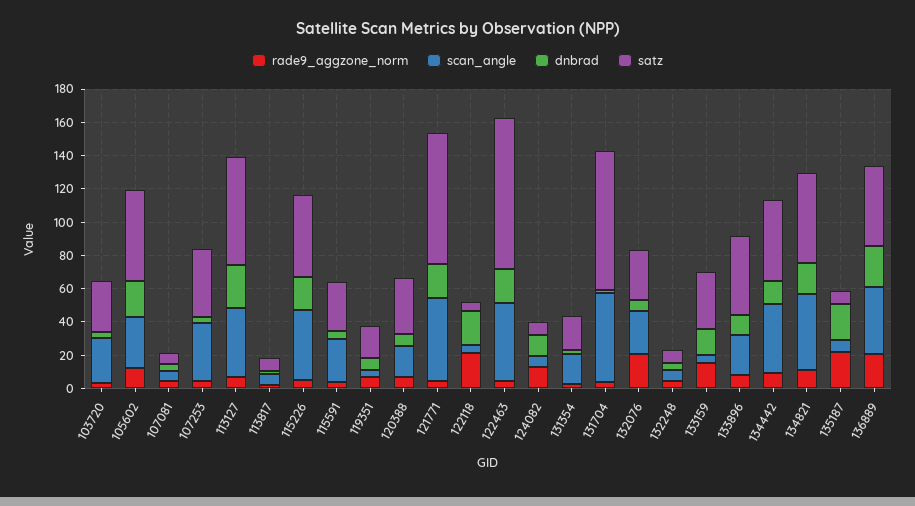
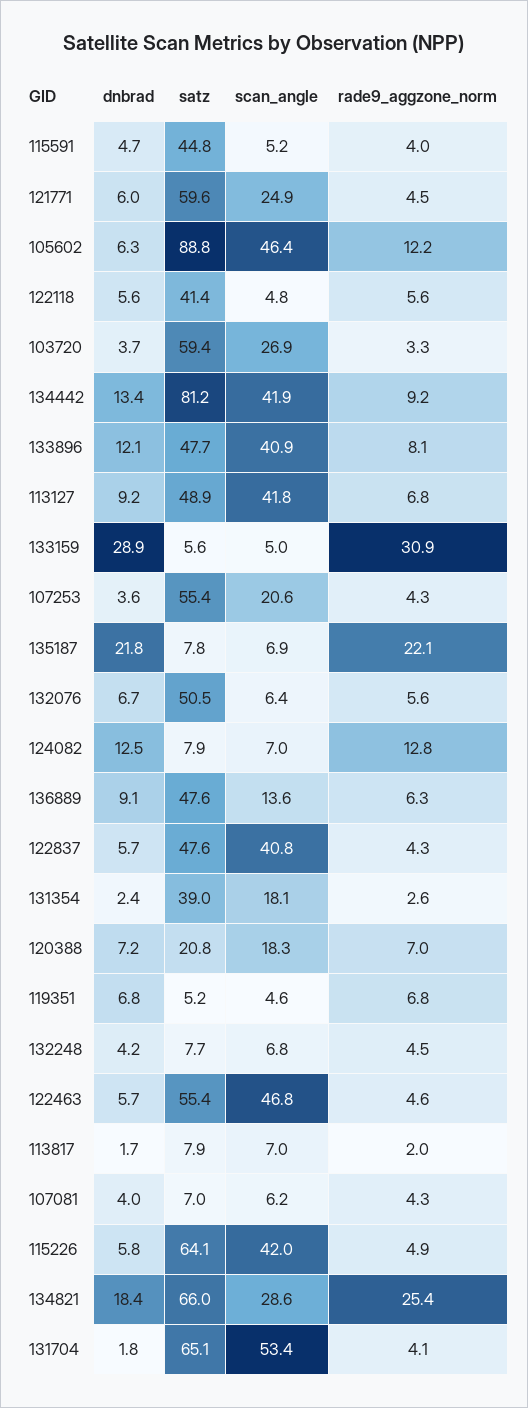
satz, 103720: 30 -> 59.4
scan_angle, 105602: 30 -> 46.4
dnbrad, 105602: 20 -> 6.3
satz, 105602: 55 -> 88.8
scan_angle, 107253: 35 -> 20.6
satz, 107253: 40 -> 55.4
dnbrad, 113127: 25 -> 9.2
satz, 113127: 65 -> 48.9
dnbrad, 115226: 20 -> 5.8
satz, 115226: 50 -> 64.1
scan_angle, 115591: 25 -> 5.2
satz, 115591: 30 -> 44.8
satz, 119351: 20 -> 5.2
satz, 120388: 35 -> 20.8
scan_angle, 121771: 50 -> 24.9
dnbrad, 121771: 20 -> 6
satz, 121771: 80 -> 59.6
rade9_aggzone_norm, 122118: 20 -> 5.6
dnbrad, 122118: 20 -> 5.6
satz, 122118: 5 -> 41.4
dnbrad, 122463: 20 -> 5.7
satz, 122463: 90 -> 55.4
satz, 131354: 20 -> 39
satz, 131704: 85 -> 65.1
rade9_aggzone_norm, 132076: 20 -> 5.6
scan_angle, 132076: 25 -> 6.4
satz, 132076: 30 -> 50.5
rade9_aggzone_norm, 133159: 15 -> 30.9
dnbrad, 133159: 15 -> 28.9
satz, 133159: 35 -> 5.6
scan_angle, 133896: 25 -> 40.9
satz, 134442: 50 -> 81.2
rade9_aggzone_norm, 134821: 10 -> 25.4
scan_angle, 134821: 45 -> 28.6
satz, 134821: 55 -> 66
rade9_aggzone_norm, 136889: 20 -> 6.3
scan_angle, 136889: 40 -> 13.6
dnbrad, 136889: 25 -> 9.1
dnbrad, 122837: none -> 5.7
satz, 122837: none -> 47.6
scan_angle, 122837: none -> 40.8
rade9_aggzone_norm, 122837: none -> 4.3

